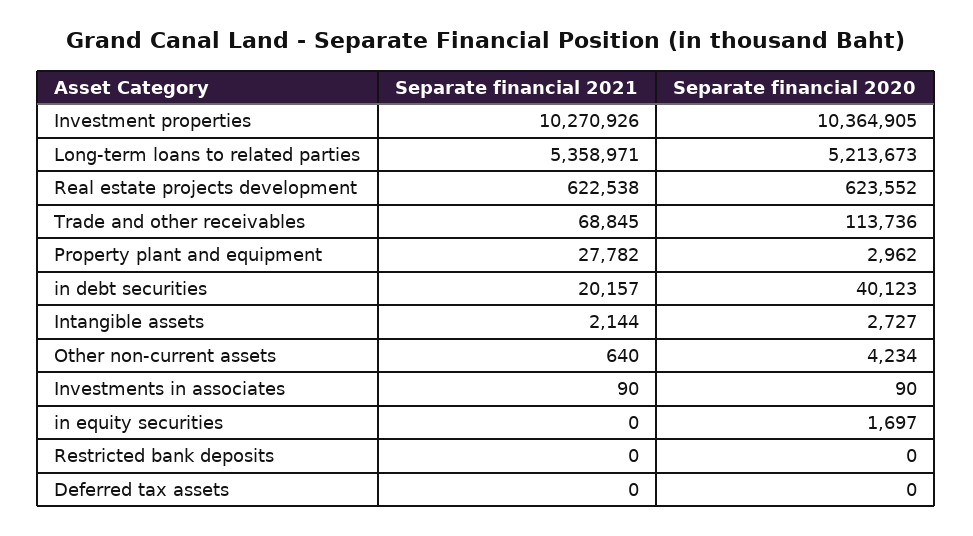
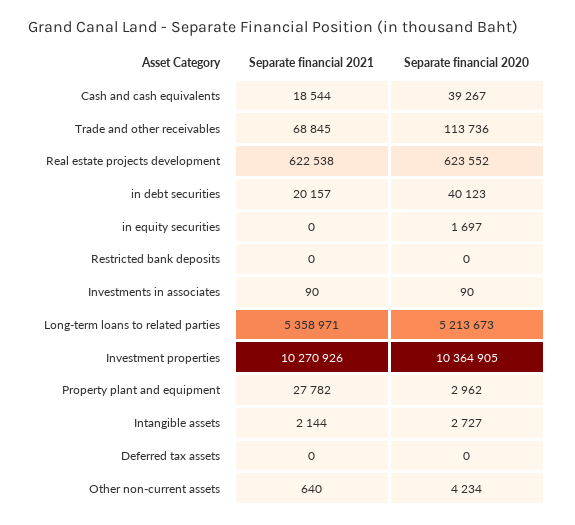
Separate financial 2021, Cash and cash equivalents: none -> 18544
Separate financial 2020, Cash and cash equivalents: none -> 39267

